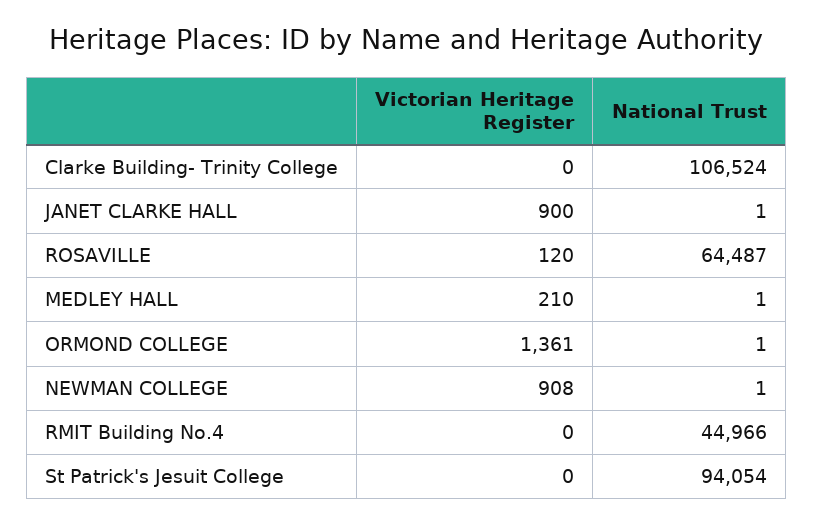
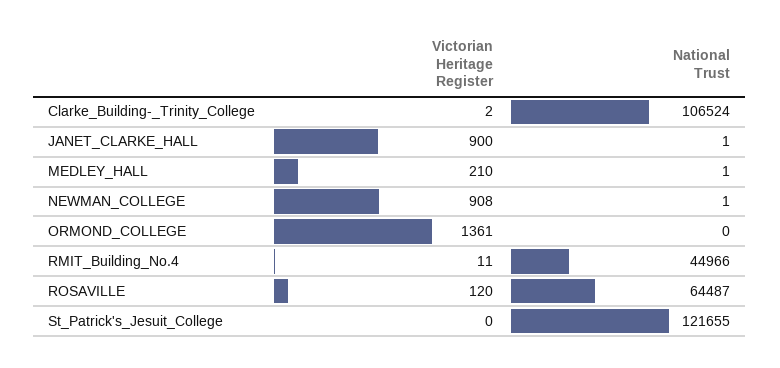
Victorian Heritage Register, Clarke Building- Trinity College: 0 -> 2
National Trust, ORMOND COLLEGE: 1 -> 0
Victorian Heritage Register, RMIT Building No.4: 0 -> 11
National Trust, St Patrick's Jesuit College: 94054 -> 121655

